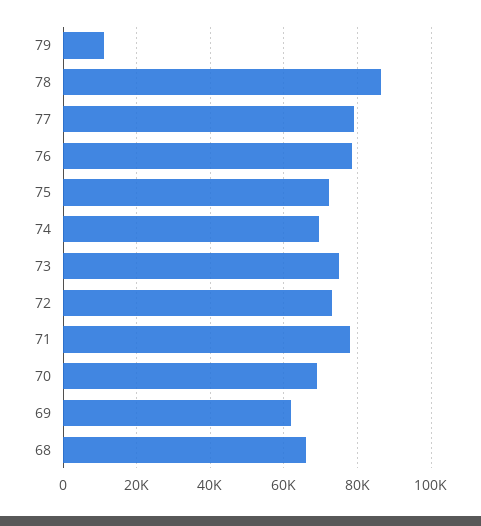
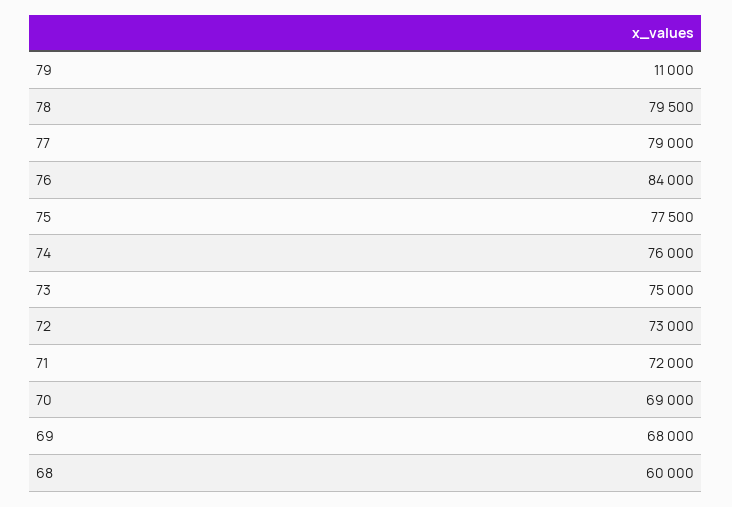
78: 86000 -> 79500
76: 78000 -> 84000
75: 72000 -> 77500
74: 70000 -> 76000
71: 78000 -> 72000
69: 62000 -> 68000
68: 66000 -> 60000

